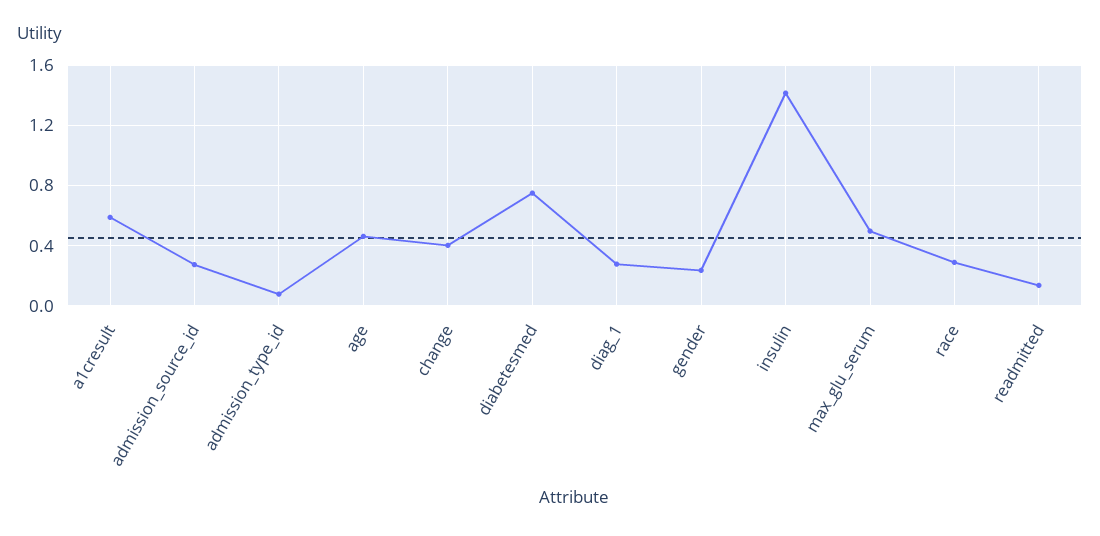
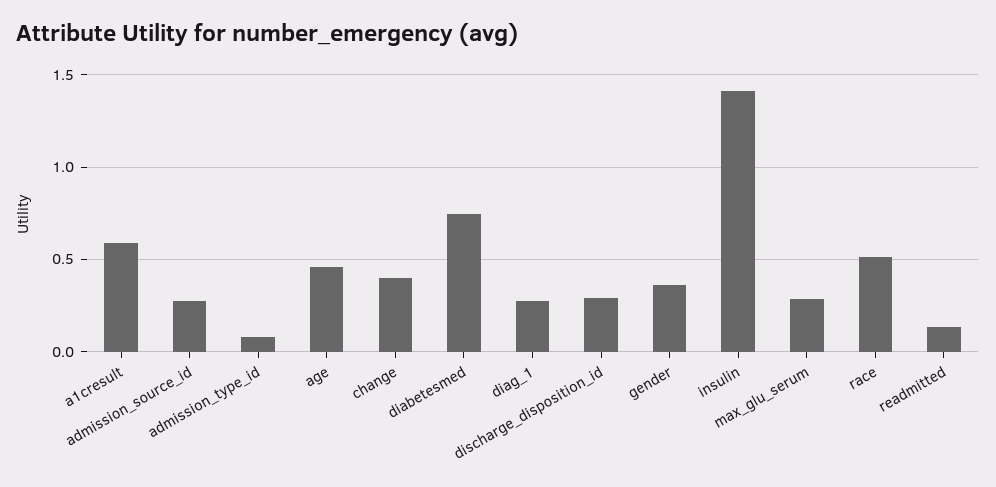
gender: 0.25 -> 0.35
max_glu_serum: 0.5 -> 0.3
race: 0.3 -> 0.5
discharge_disposition_id: none -> 0.3

